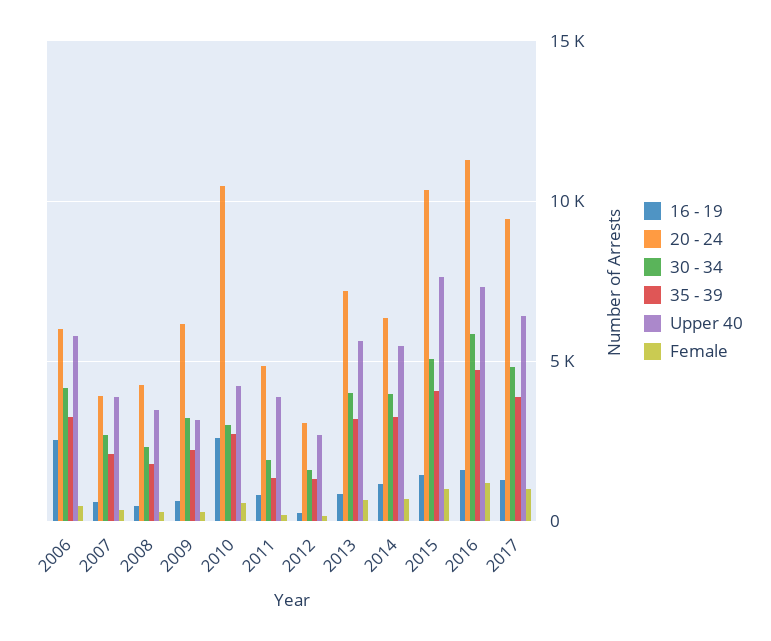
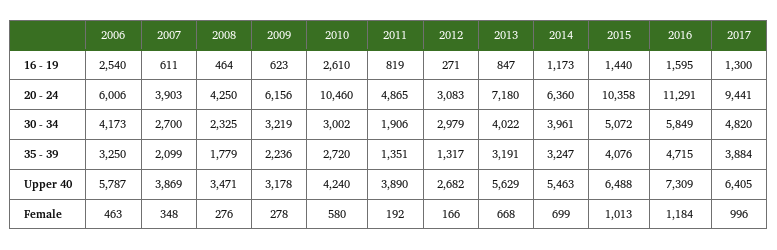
30 - 34, 2012: 1500 -> 2979
Upper 40, 2015: 7500 -> 6488

